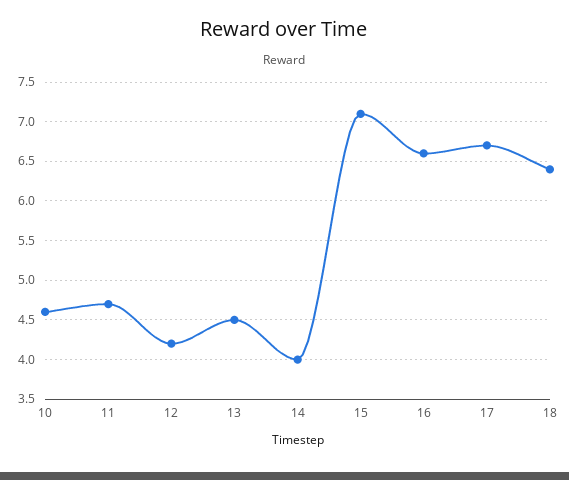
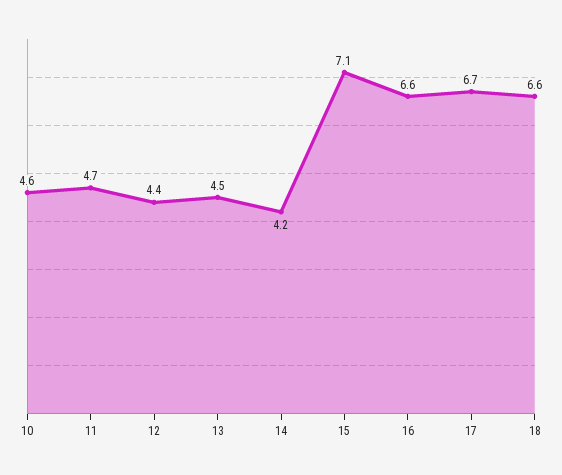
12: 4.2 -> 4.4
14: 4 -> 4.2
18: 6.4 -> 6.6

